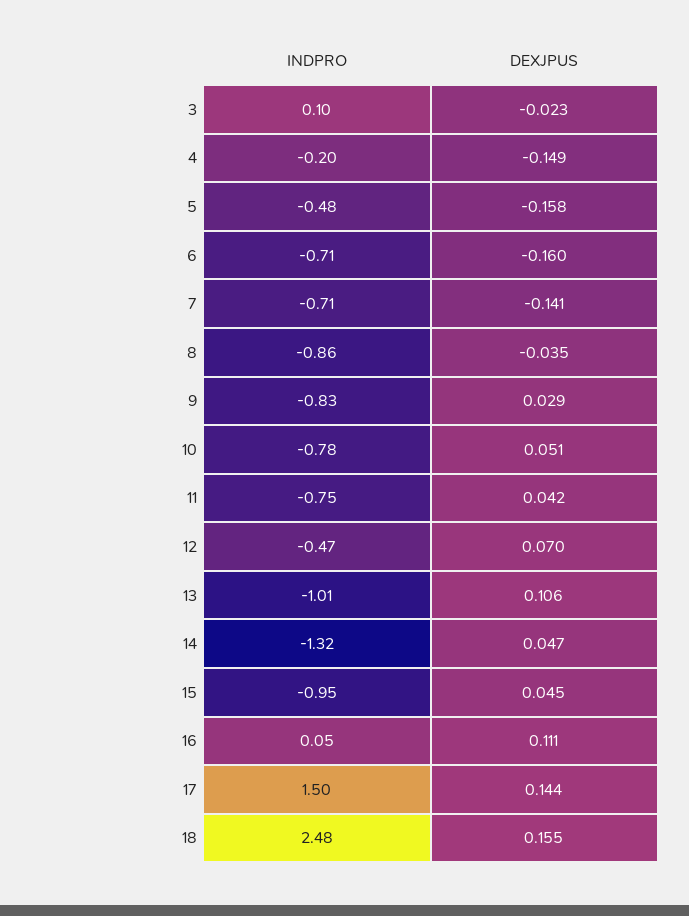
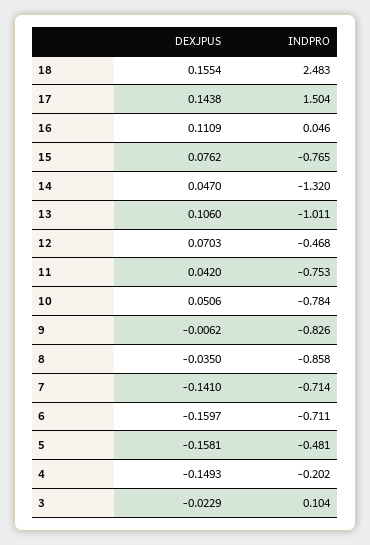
DEXJPUS, 9: 0.029 -> -0.0062
INDPRO, 15: -0.95 -> -0.765
DEXJPUS, 15: 0.045 -> 0.0762

